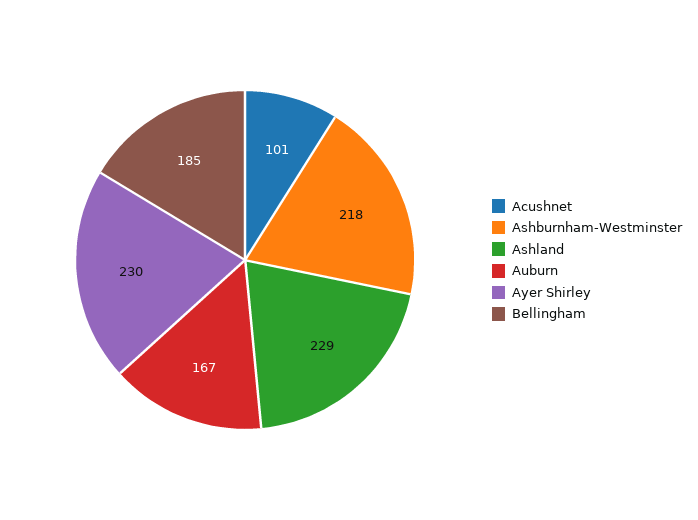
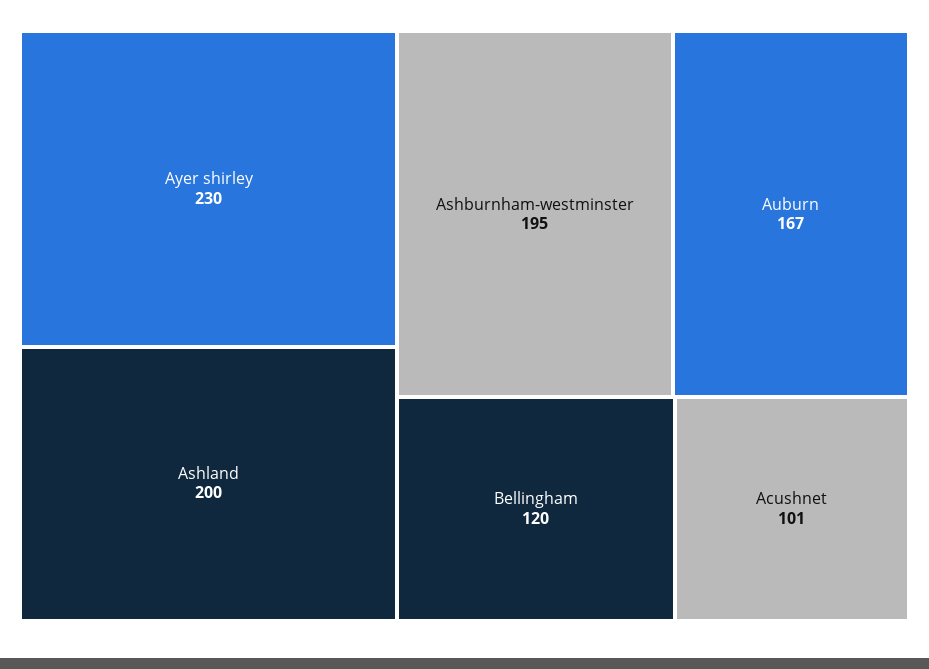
Ashburnham-Westminster: 218 -> 195
Ashland: 229 -> 200
Bellingham: 185 -> 120

